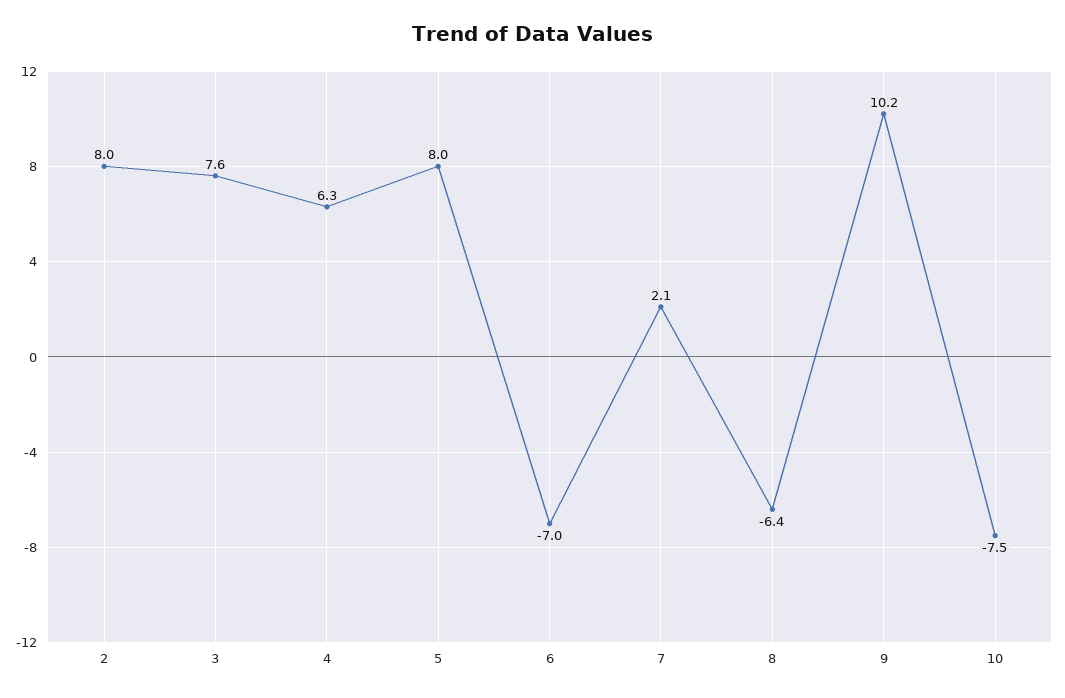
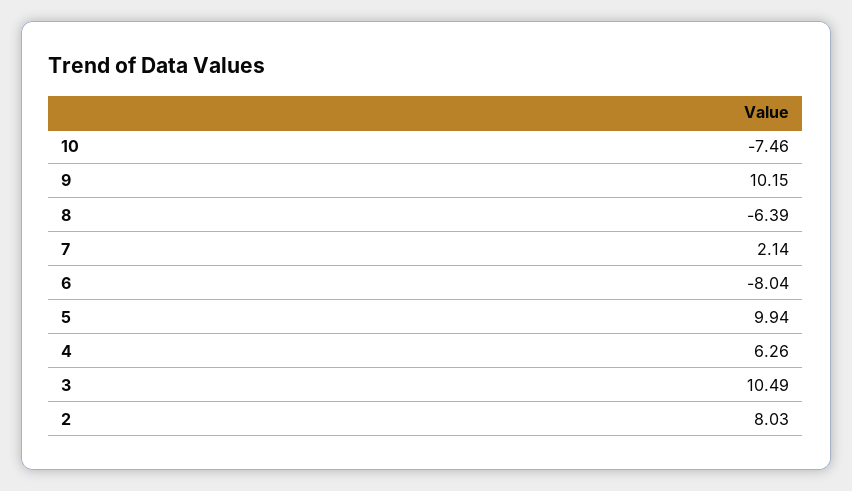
3: 7.6 -> 10.49
5: 8 -> 9.94
6: -7 -> -8.04

